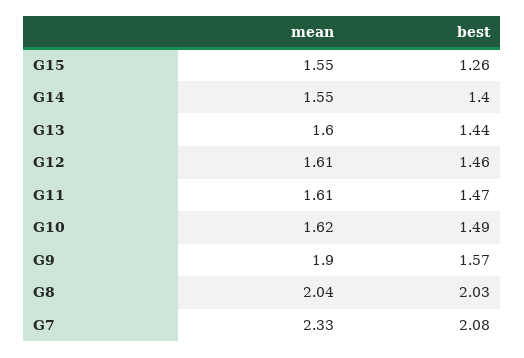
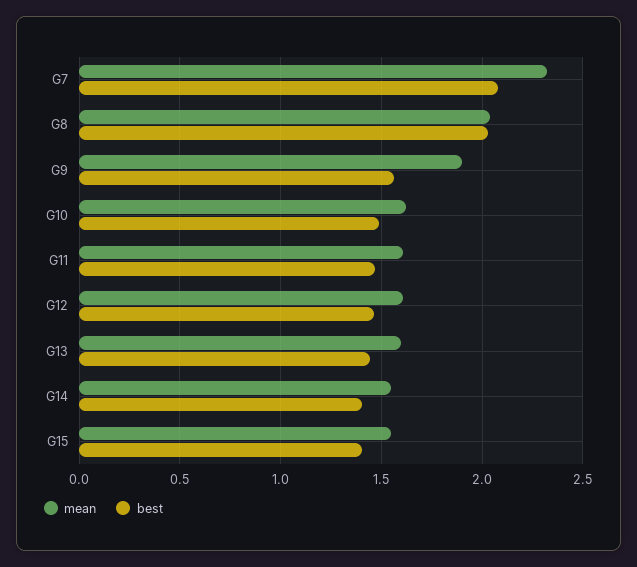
best, G15: 1.26 -> 1.4

